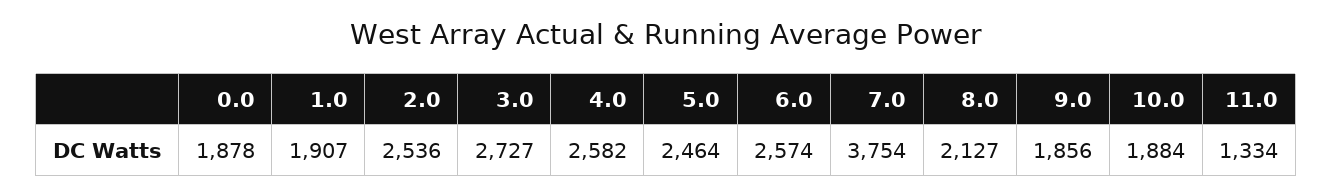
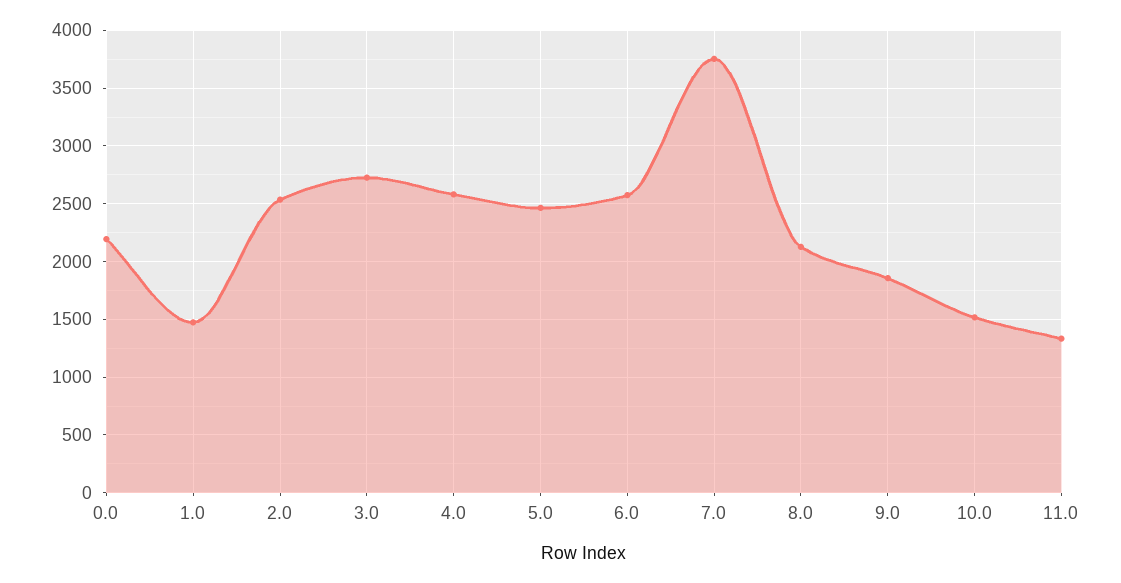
0.0: 1878 -> 2200
1.0: 1907 -> 1500
10.0: 1884 -> 1500

